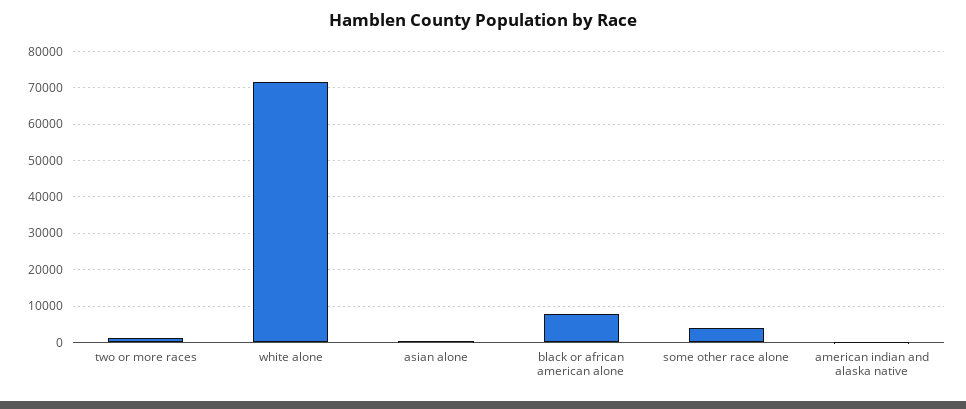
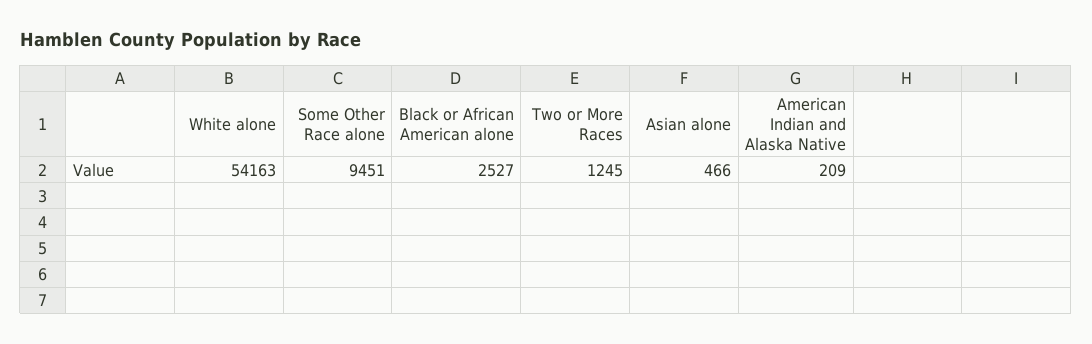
white alone: 72000 -> 54163
black or african american alone: 8000 -> 2527
some other race alone: 4000 -> 9451

